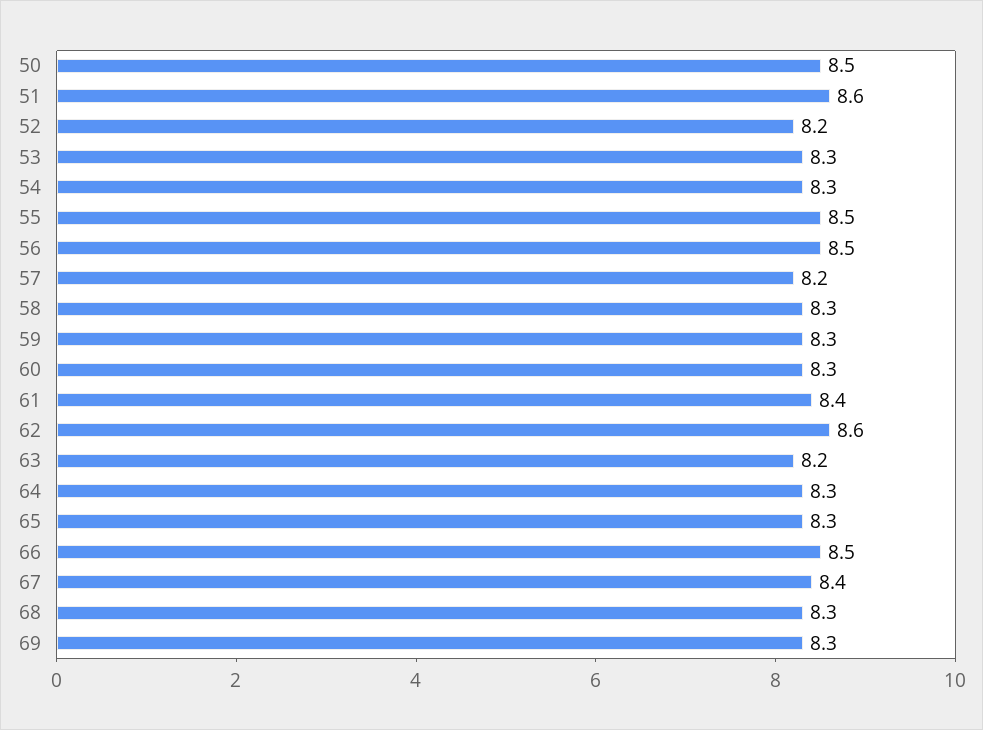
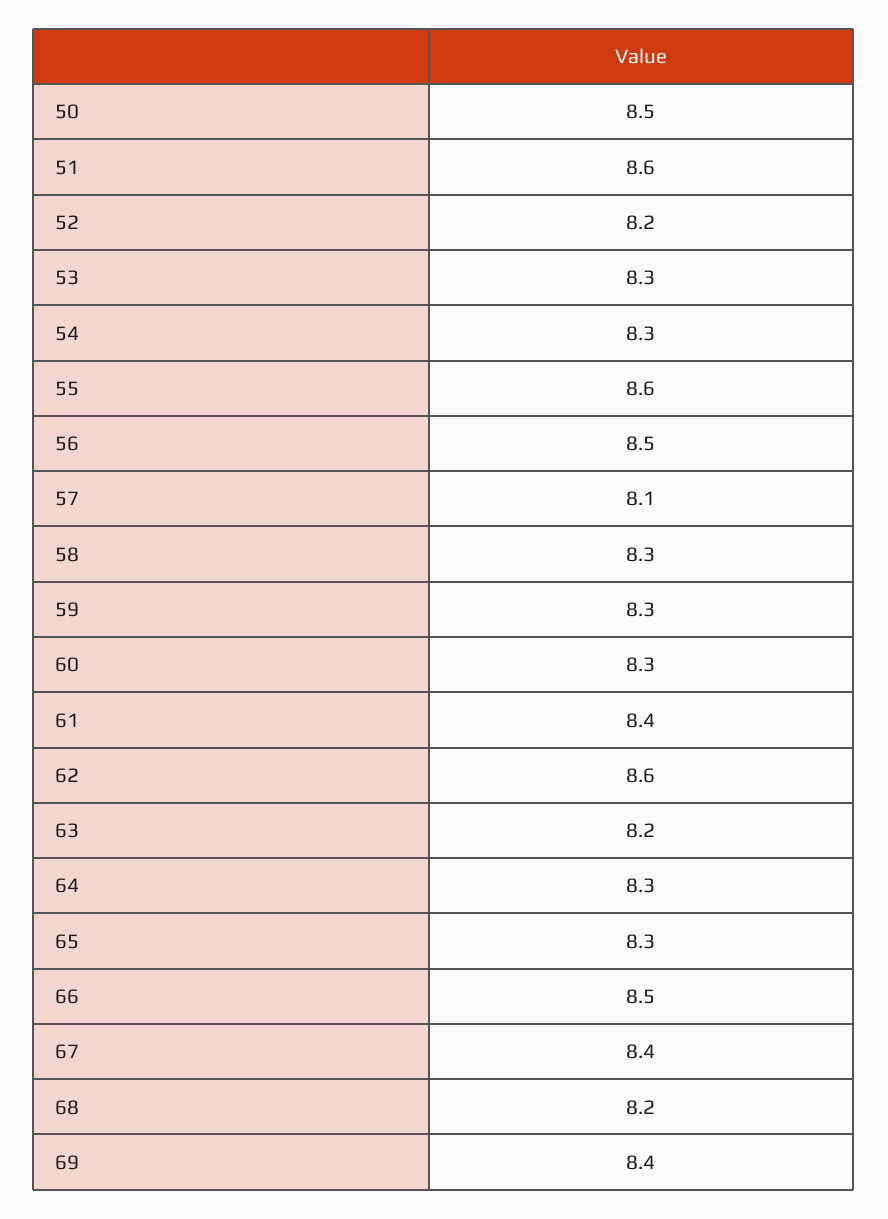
55: 8.5 -> 8.6
57: 8.2 -> 8.1
68: 8.3 -> 8.2
69: 8.3 -> 8.4

